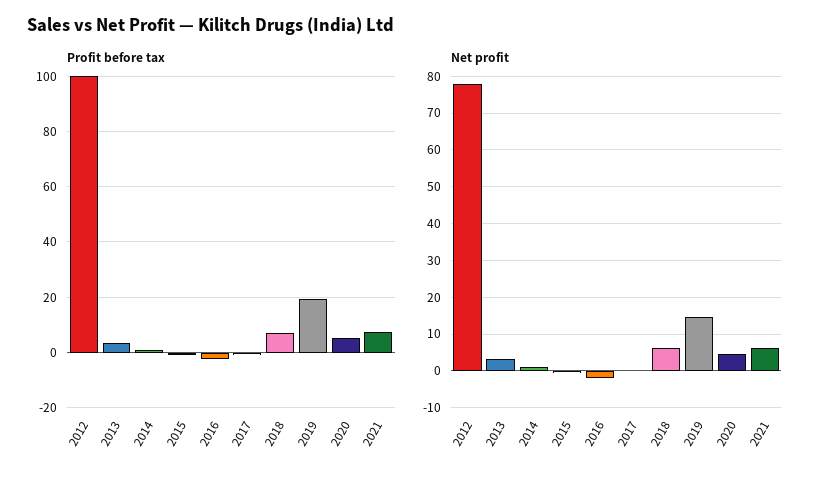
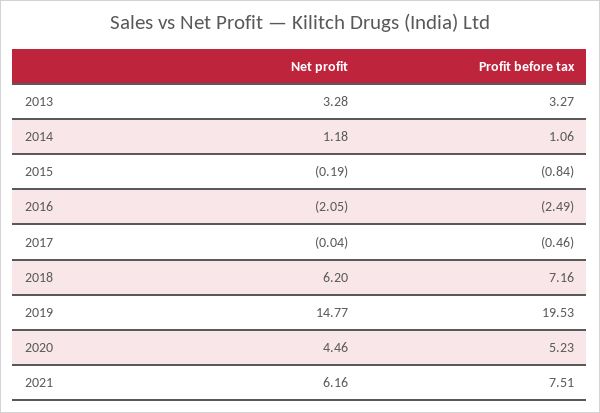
Profit before tax, 2012: 100 -> none
Net profit, 2012: 78 -> none

